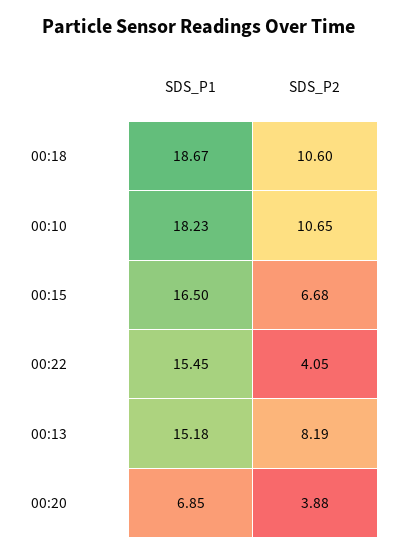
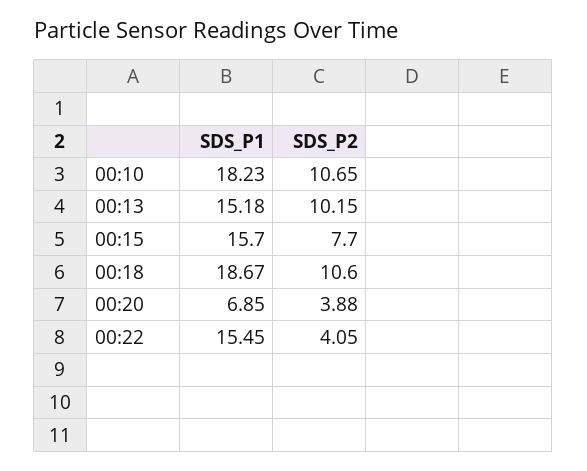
SDS_P1, 00:15: 16.5 -> 15.7
SDS_P2, 00:15: 6.68 -> 7.7
SDS_P2, 00:13: 8.19 -> 10.15

